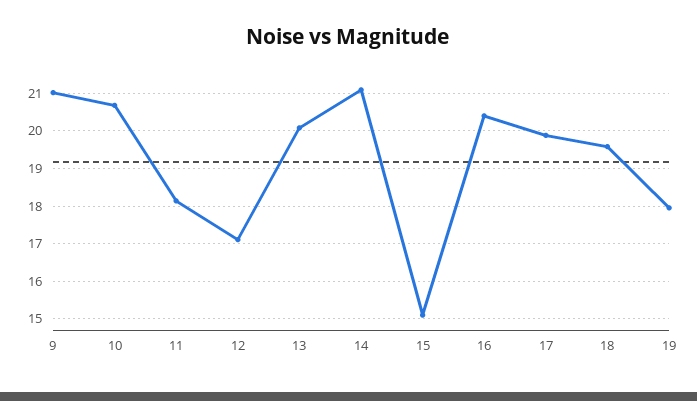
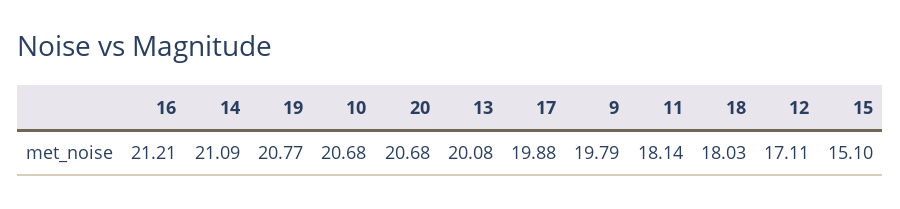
9: 21 -> 19.79
16: 20.4 -> 21.21
18: 19.6 -> 18.03
19: 18 -> 20.77
20: none -> 20.68

